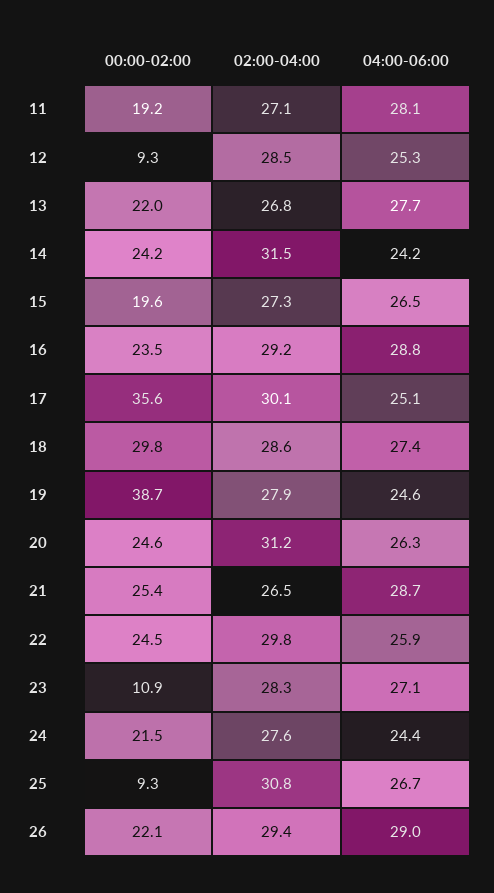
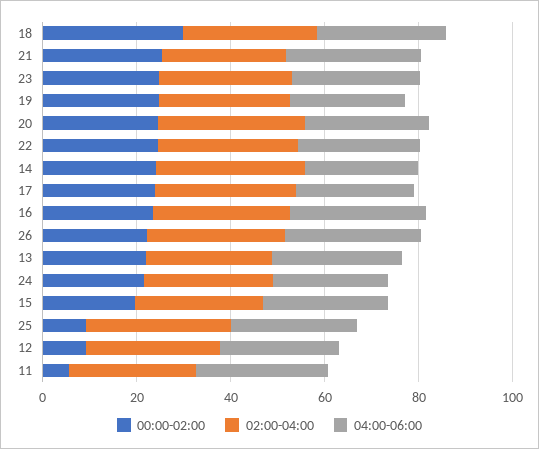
00:00-02:00, 11: 19.2 -> 5
00:00-02:00, 17: 35.6 -> 25
00:00-02:00, 19: 38.7 -> 25
00:00-02:00, 23: 10.9 -> 25

